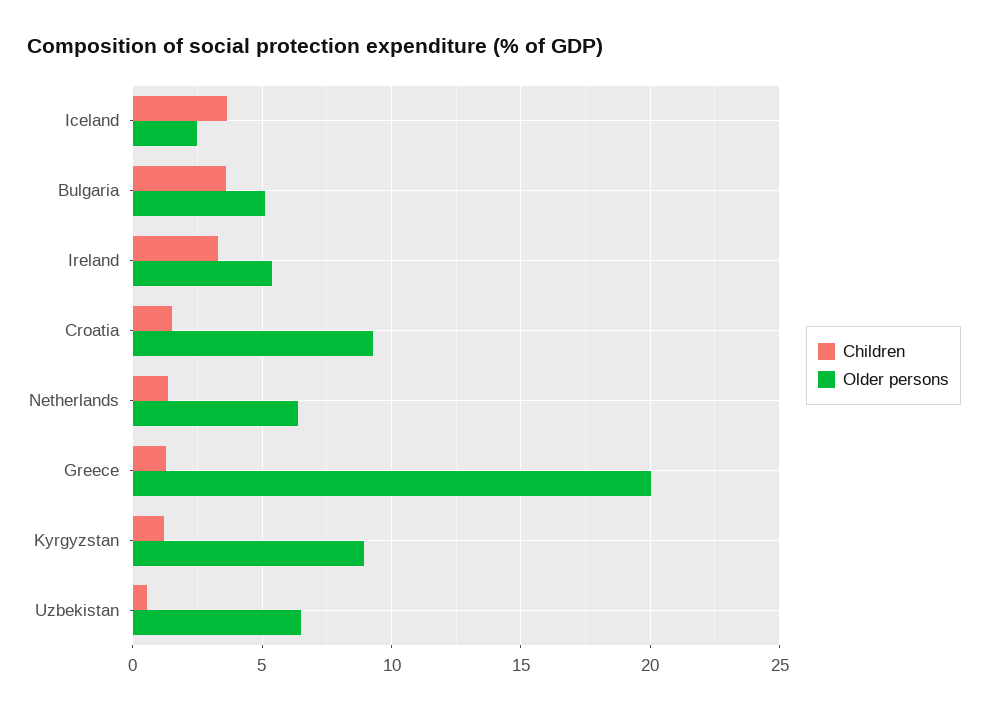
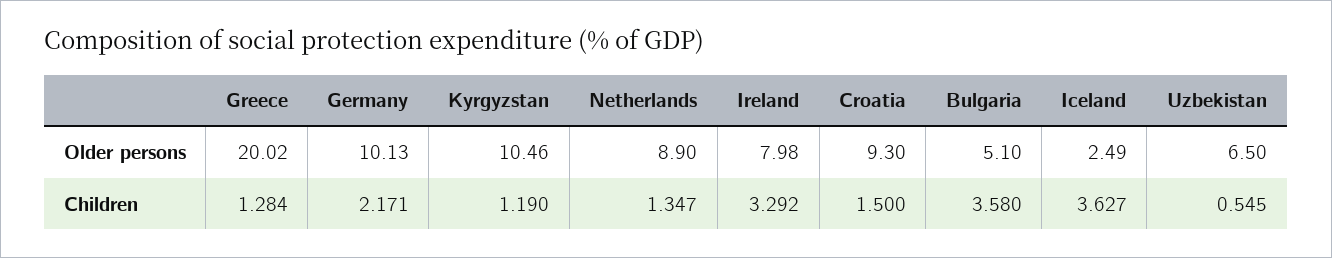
Older persons, Ireland: 5.5 -> 7.98
Older persons, Netherlands: 6.5 -> 8.9
Older persons, Kyrgyzstan: 9 -> 10.46
Older persons, Germany: none -> 10.13
Children, Germany: none -> 2.171

